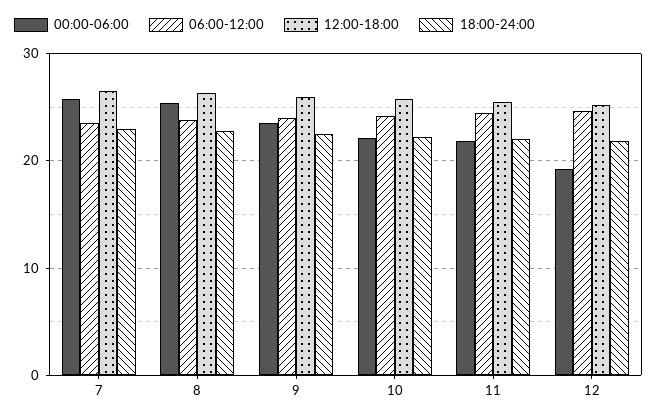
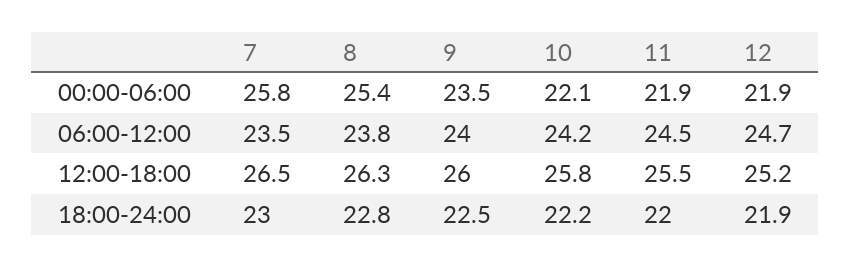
00:00-06:00, 12: 19 -> 21.9

